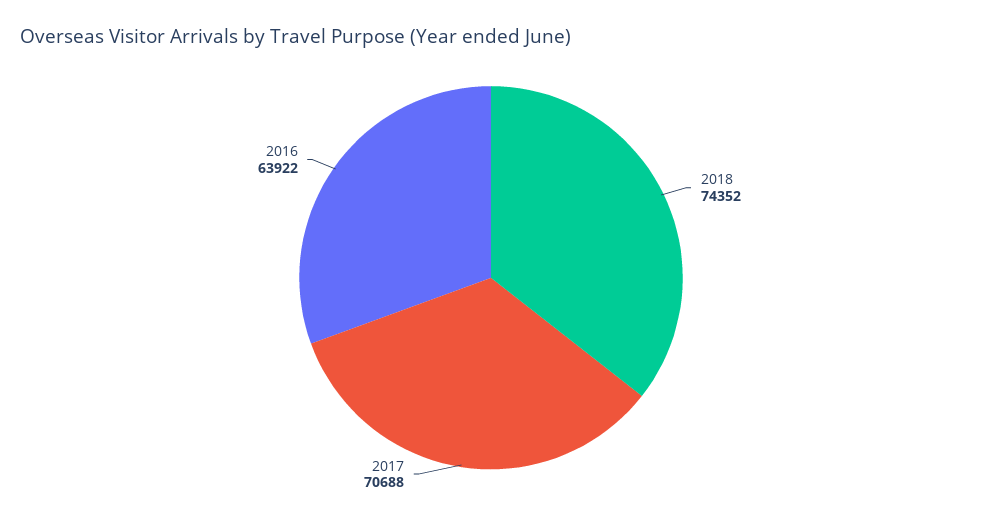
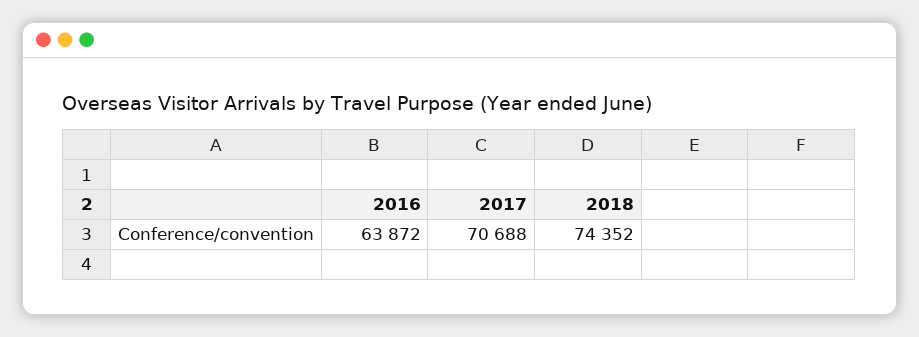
2016: 63922 -> 63872

